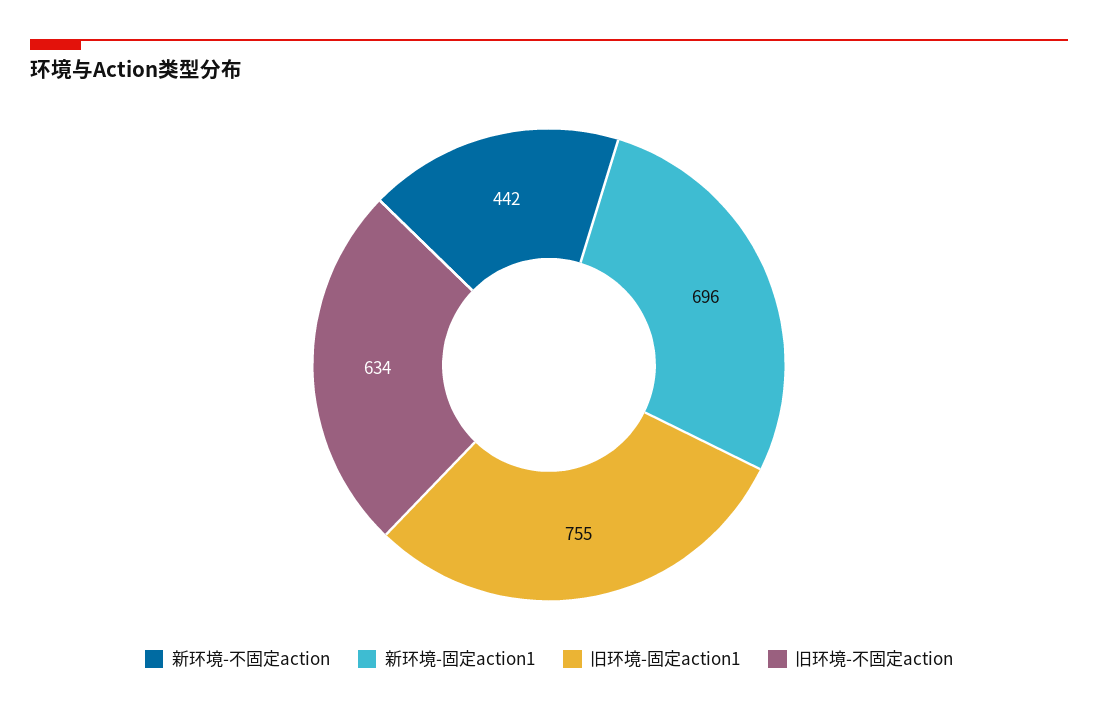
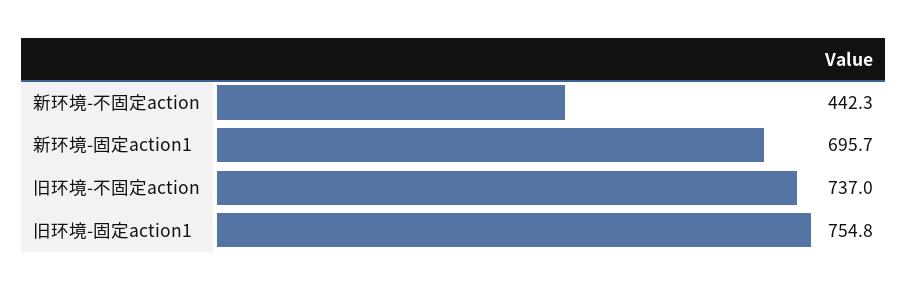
旧环境-不固定action: 634 -> 737

